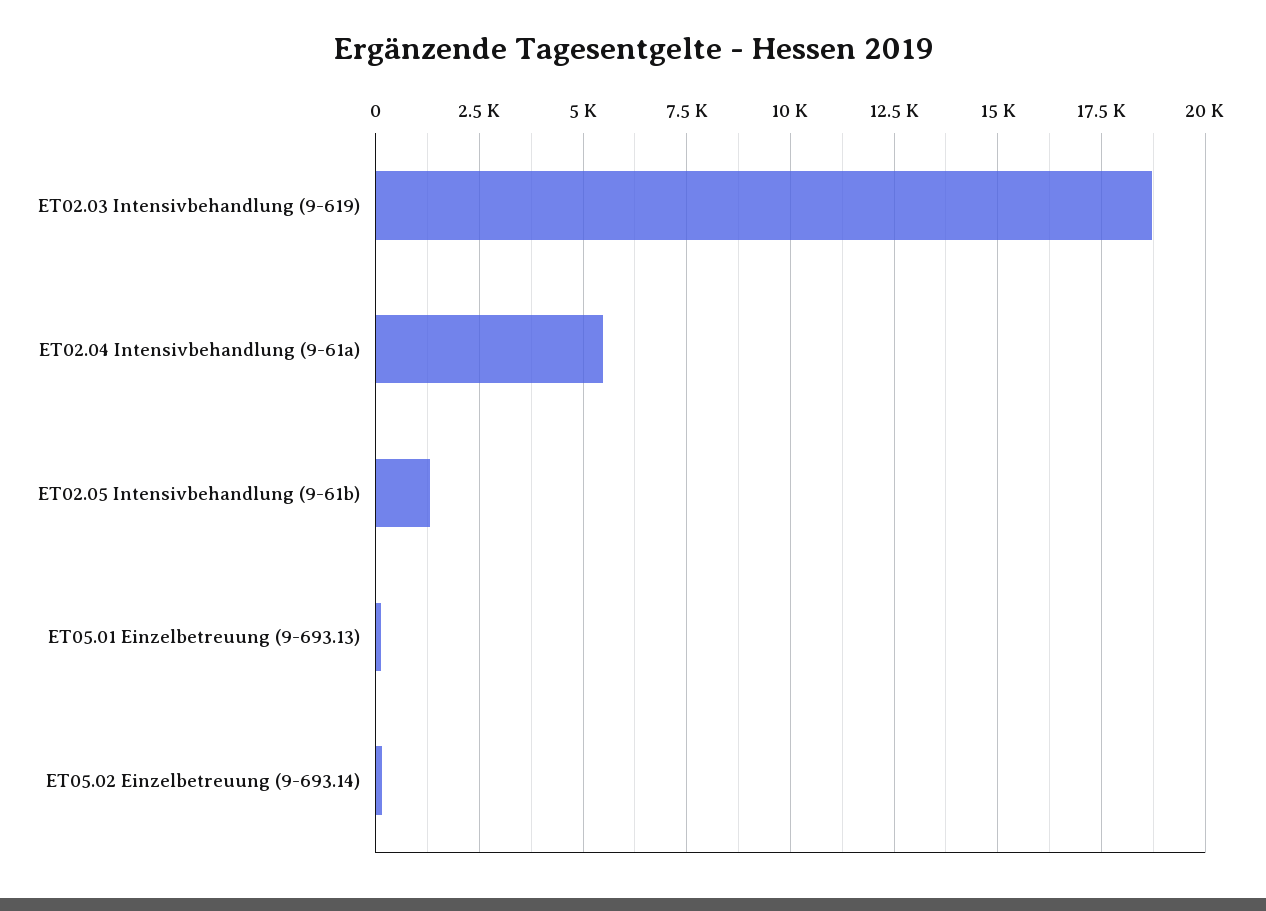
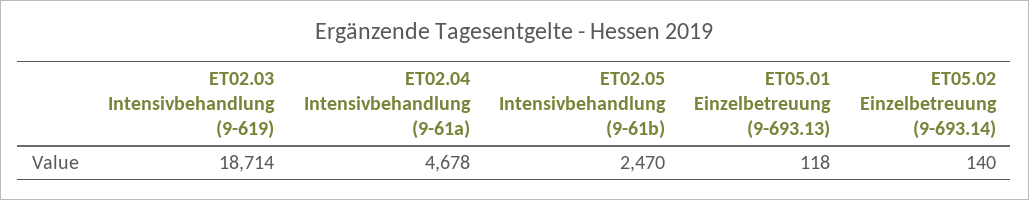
ET02.04 Intensivbehandlung (9-61a): 5500 -> 4678
ET02.05 Intensivbehandlung (9-61b): 1250 -> 2470

